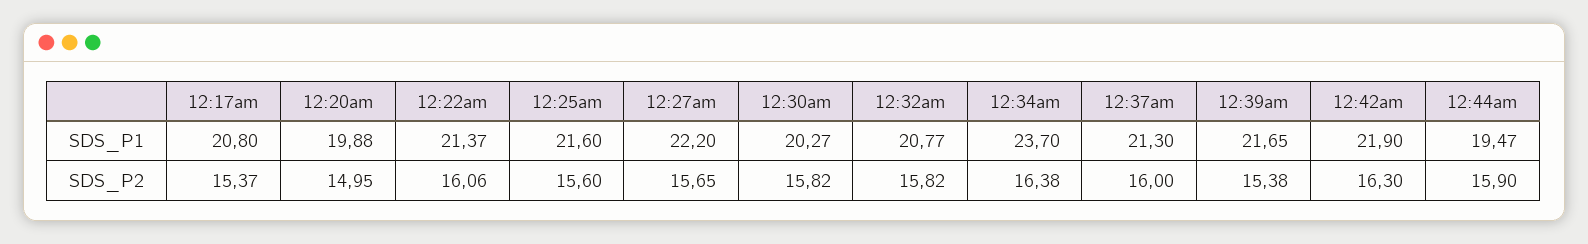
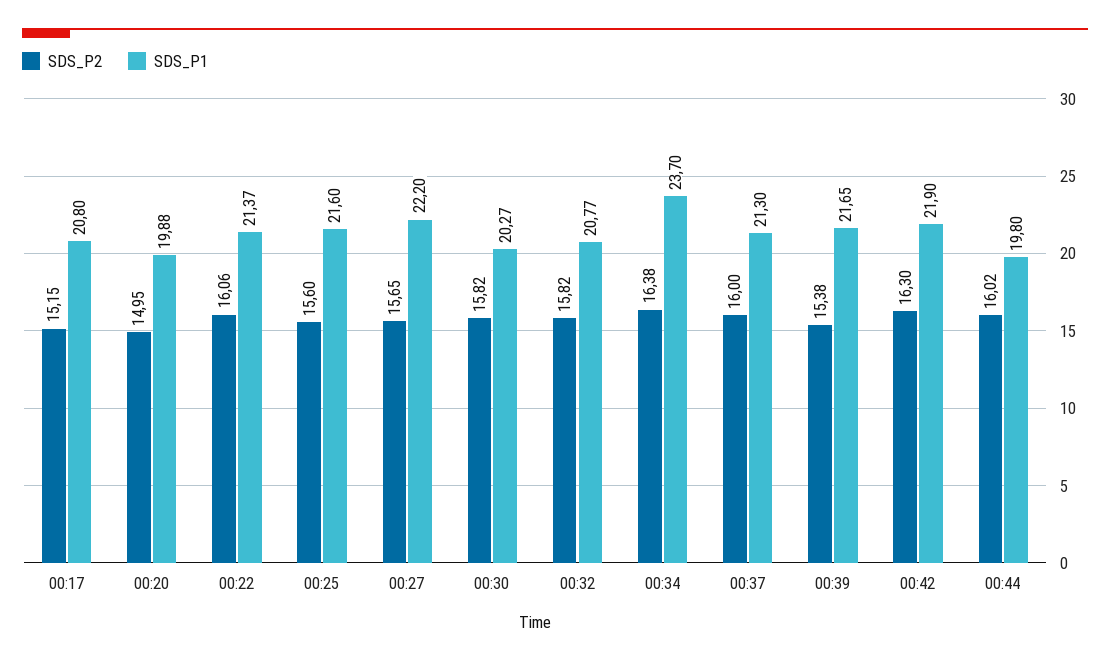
SDS_P1, 12:44am: 19.47 -> 19.8
SDS_P2, 12:17am: 15.37 -> 15.15
SDS_P2, 12:44am: 15.9 -> 16.02

